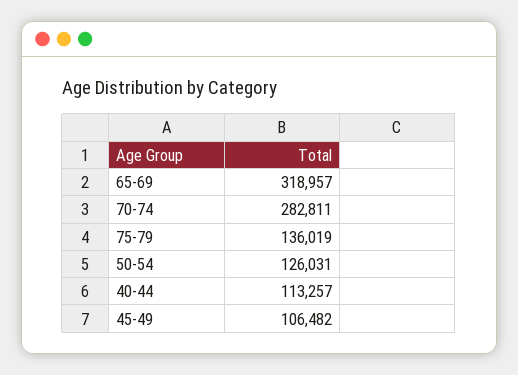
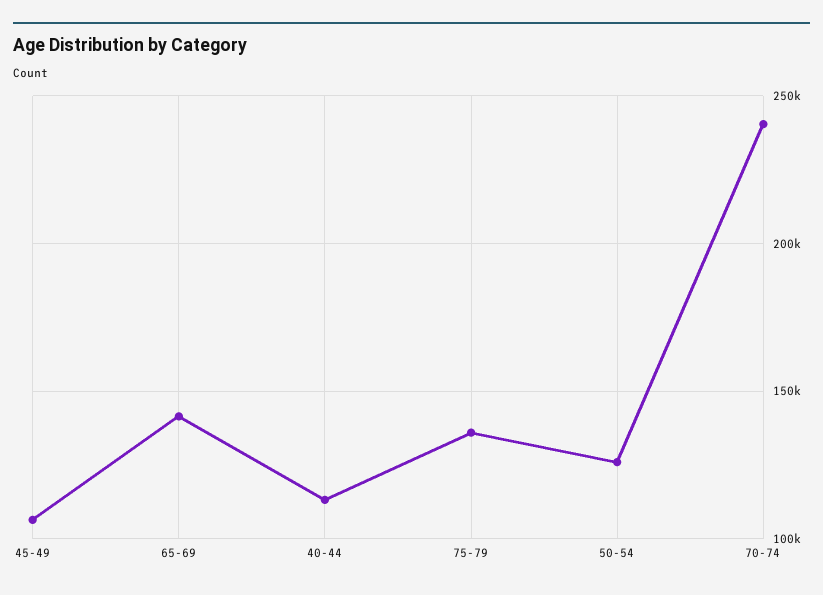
65-69: 318957 -> 140000
70-74: 282811 -> 240000

